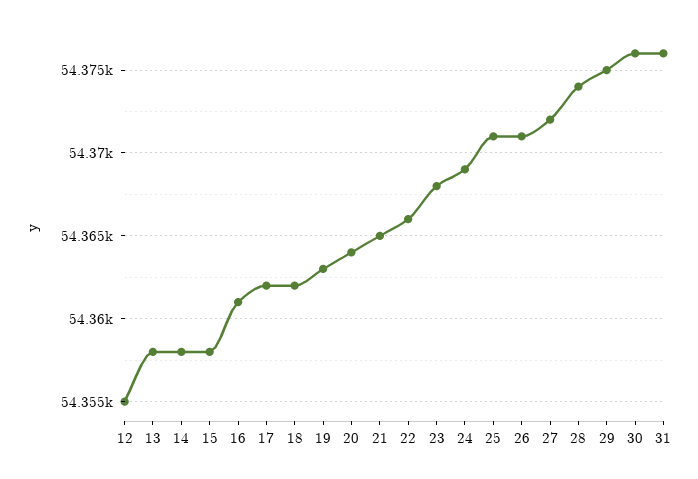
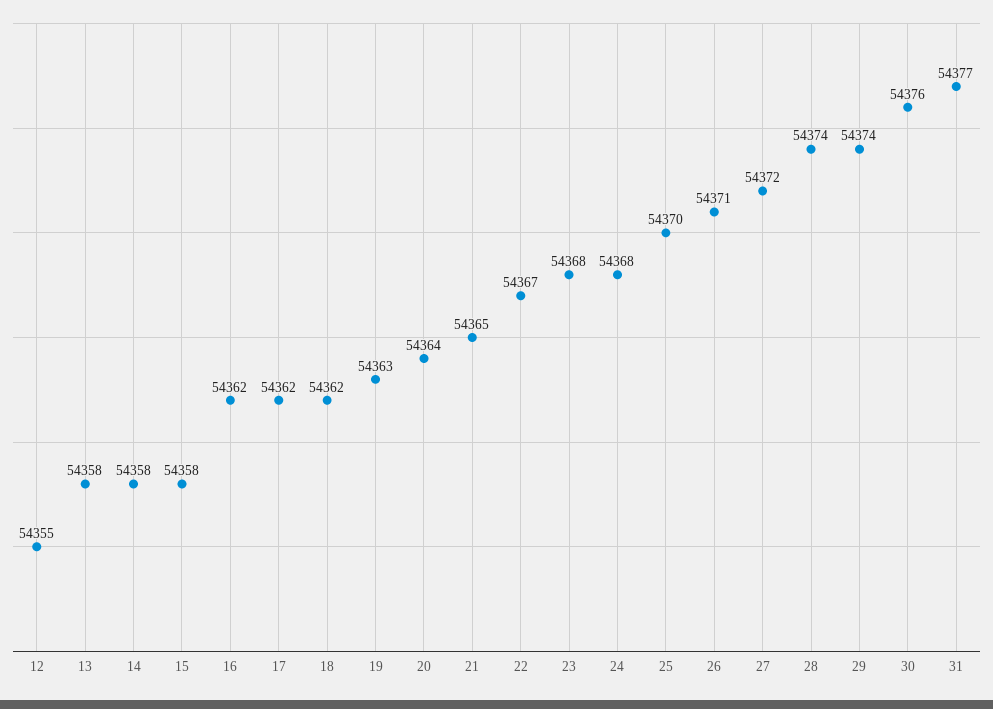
16: 54361 -> 54362
22: 54366 -> 54367
24: 54369 -> 54368
25: 54371 -> 54370
29: 54375 -> 54374
31: 54376 -> 54377

